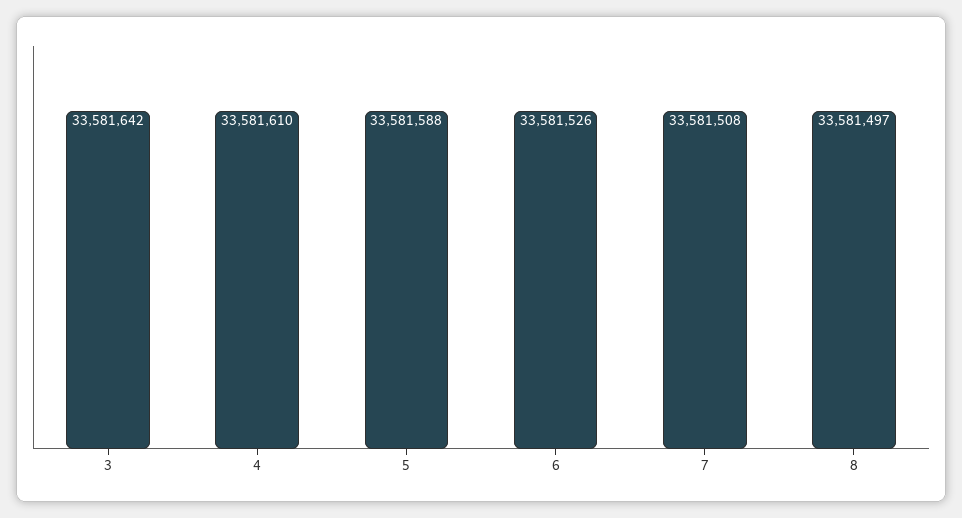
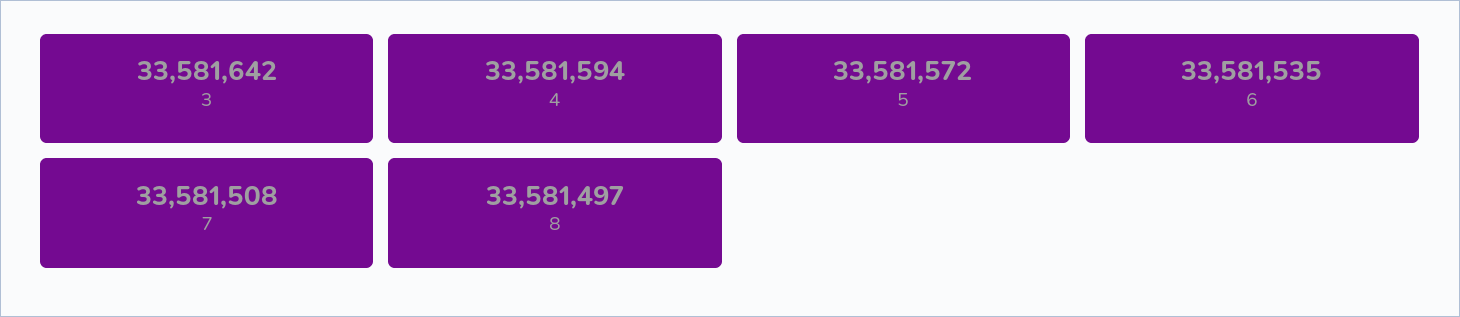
4: 33581610 -> 33581594
5: 33581588 -> 33581572
6: 33581526 -> 33581535

